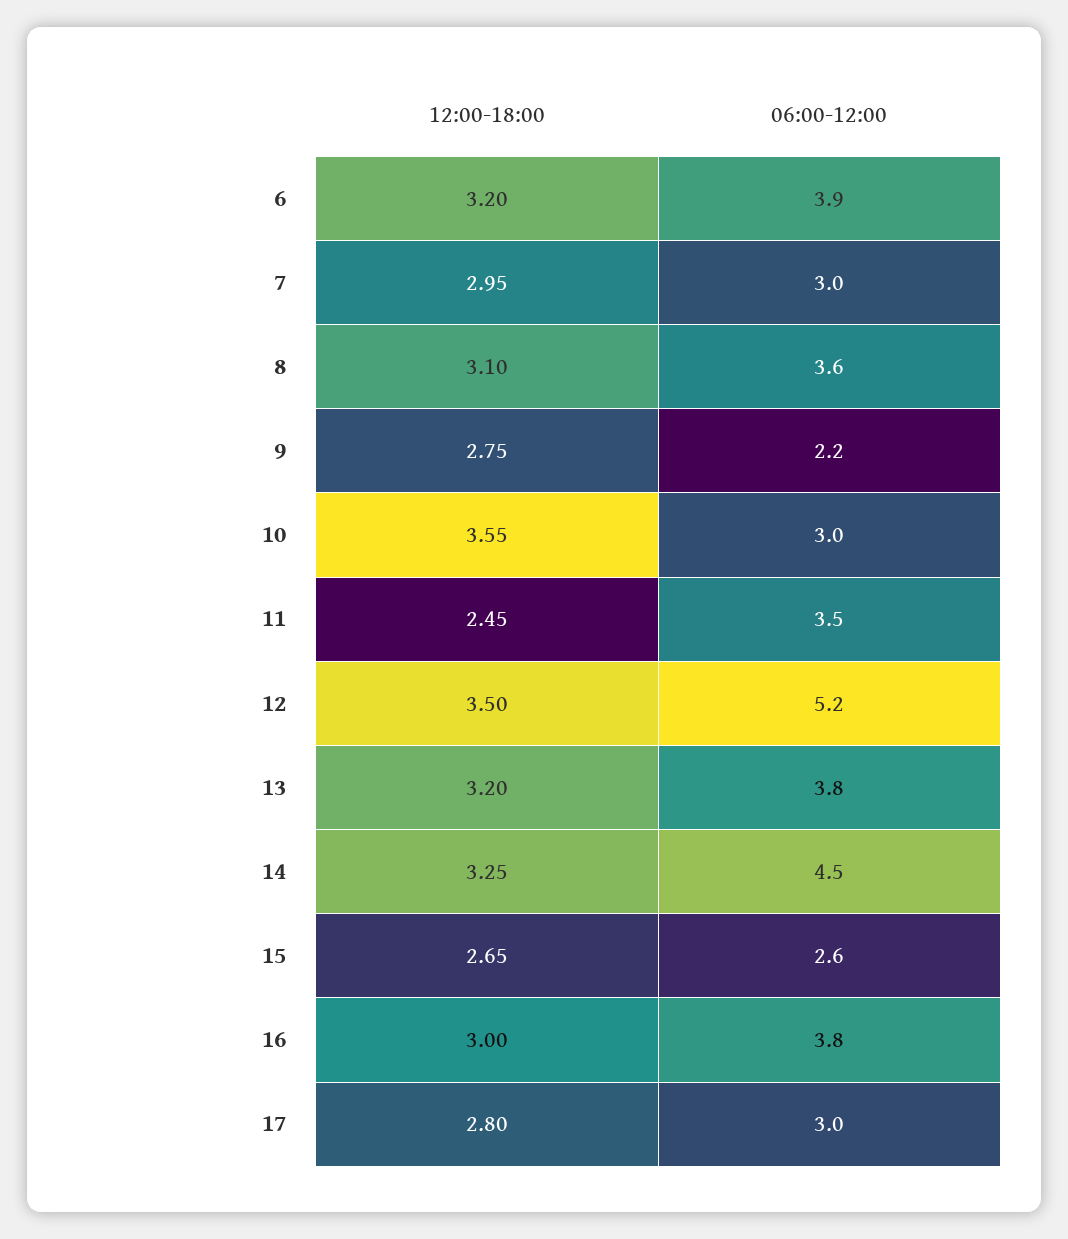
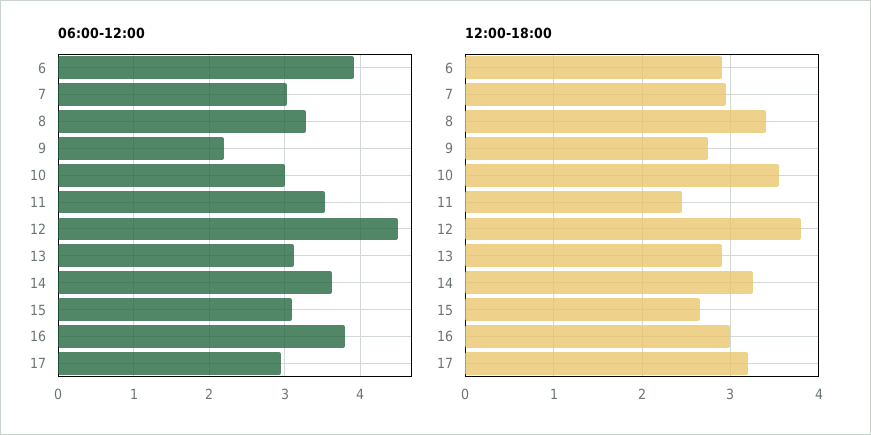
12:00-18:00, 6: 3.2 -> 2.9
12:00-18:00, 8: 3.1 -> 3.4
06:00-12:00, 8: 3.6 -> 3.3
12:00-18:00, 12: 3.5 -> 3.8
06:00-12:00, 12: 5.2 -> 4.5
12:00-18:00, 13: 3.2 -> 2.9
06:00-12:00, 13: 3.8 -> 3.1
06:00-12:00, 14: 4.5 -> 3.6
06:00-12:00, 15: 2.6 -> 3.1
12:00-18:00, 17: 2.8 -> 3.2

